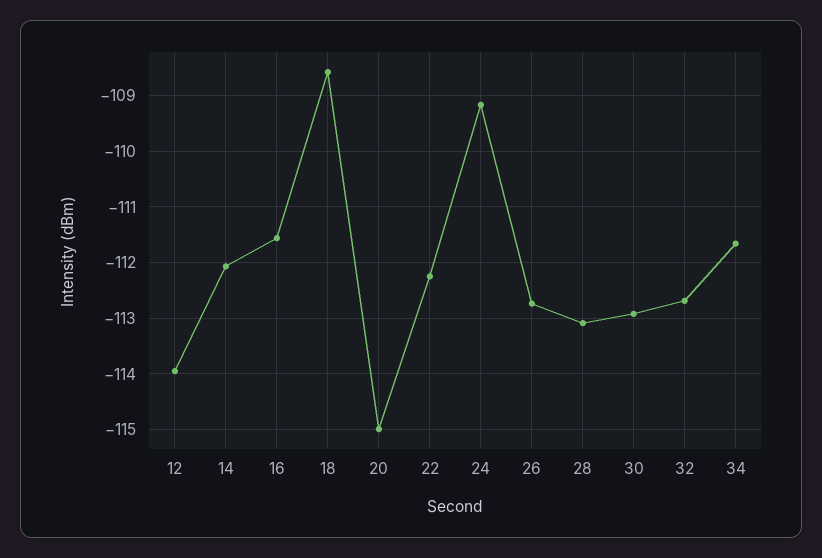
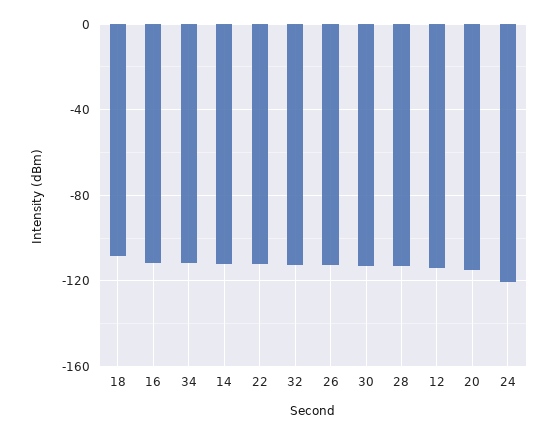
24: -109.2 -> -120

